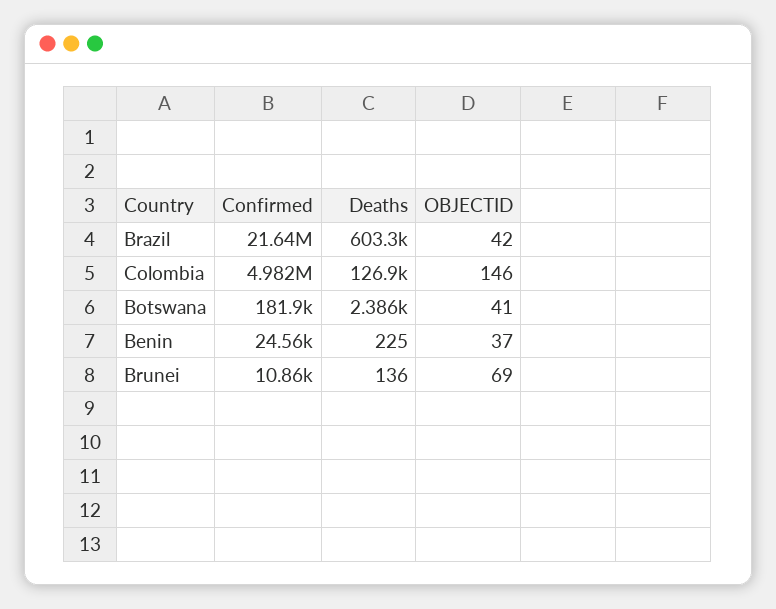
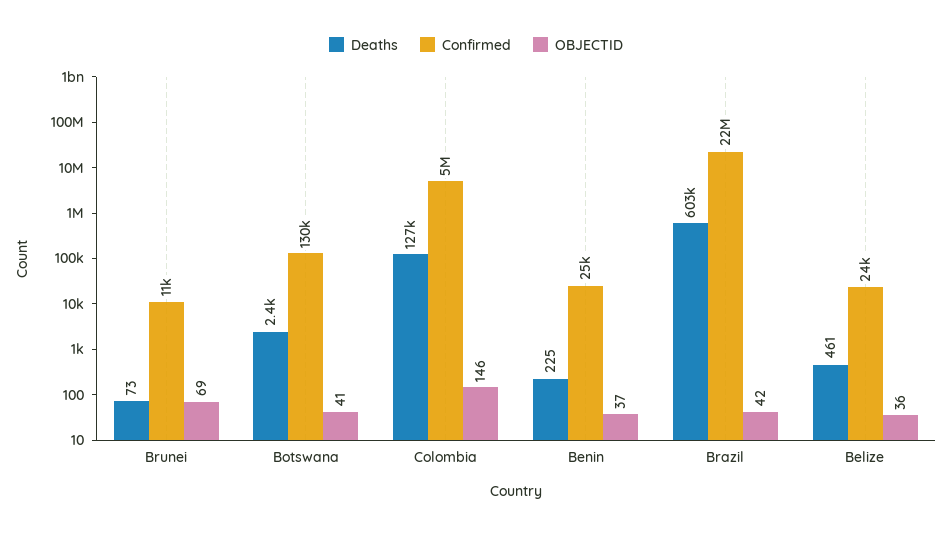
Confirmed, Botswana: 181900 -> 130000
Deaths, Brunei: 136 -> 73
Deaths, Belize: none -> 461
Confirmed, Belize: none -> 24000
OBJECTID, Belize: none -> 36

